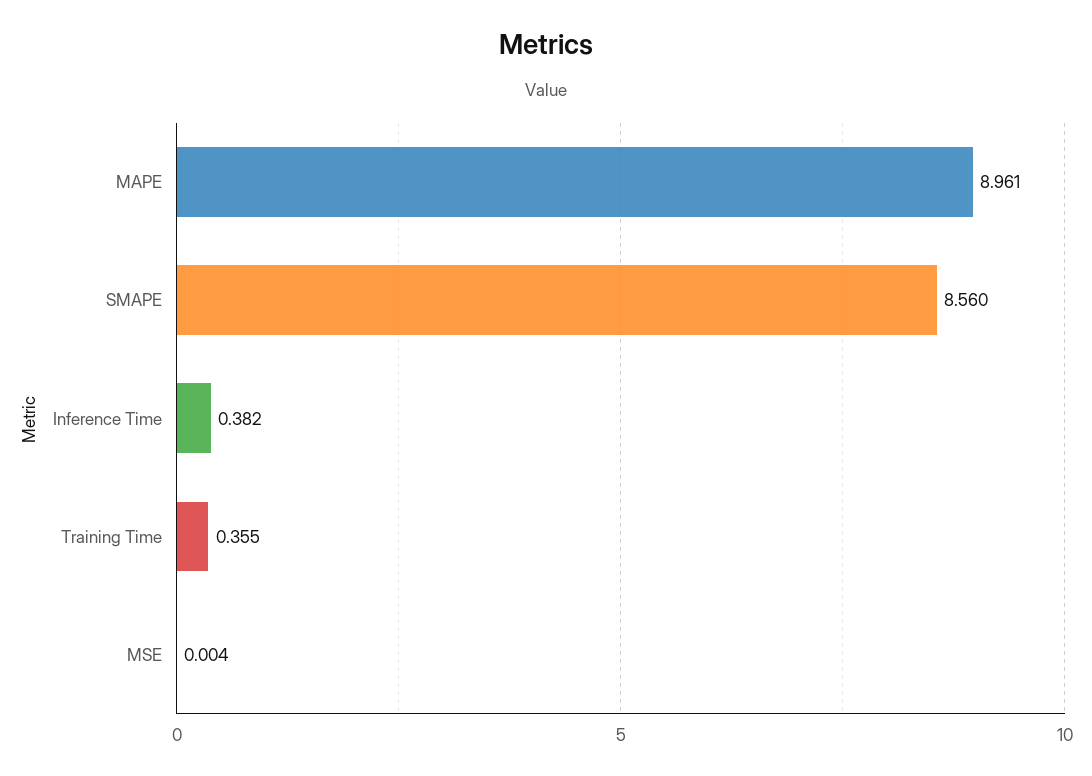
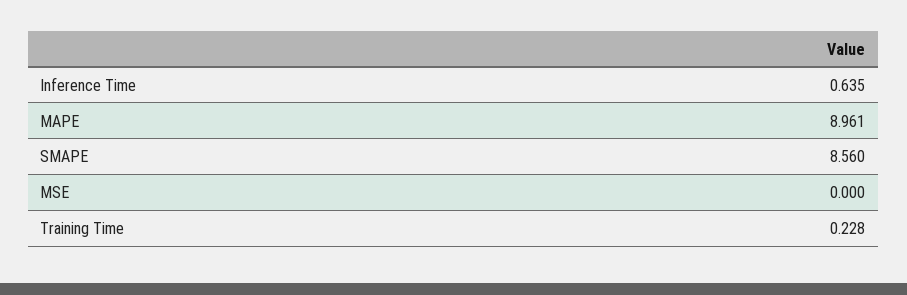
Inference Time: 0.382 -> 0.635
Training Time: 0.355 -> 0.228
MSE: 0.004 -> 0

